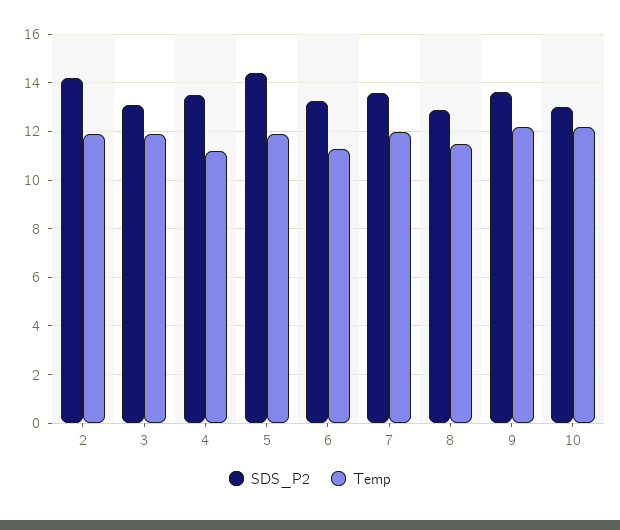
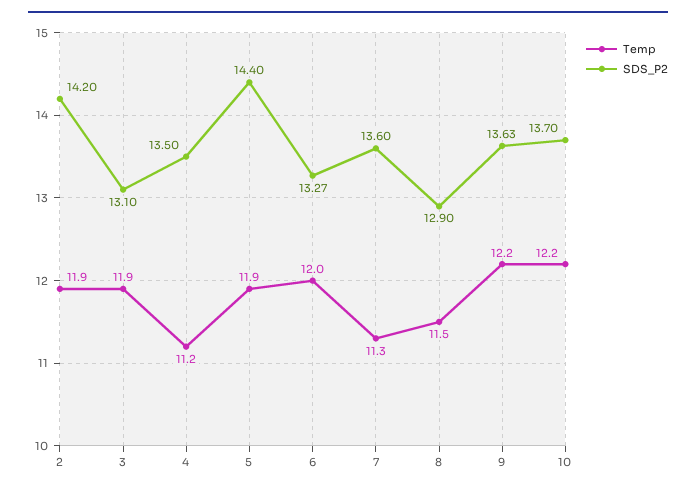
Temp, 6: 11.25 -> 12
Temp, 7: 12 -> 11.3
SDS_P2, 10: 13 -> 13.7

